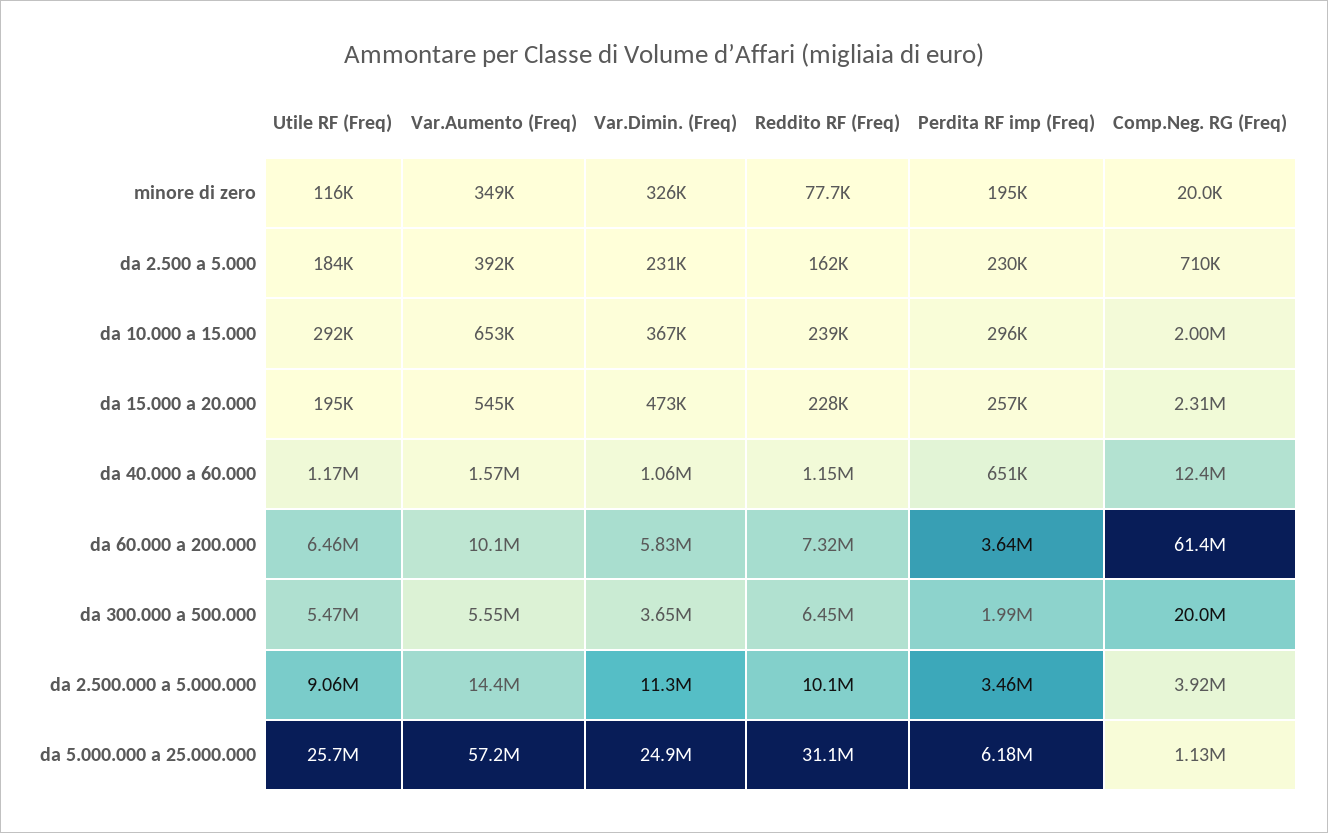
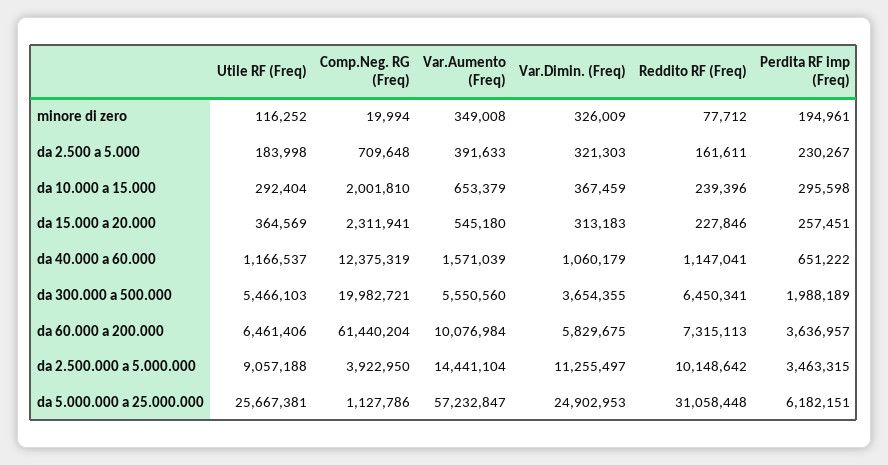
Var.Dimin. (Freq), da 2.500 a 5.000: 231000 -> 321303
Utile RF (Freq), da 15.000 a 20.000: 195000 -> 364569
Var.Dimin. (Freq), da 15.000 a 20.000: 473000 -> 313183

